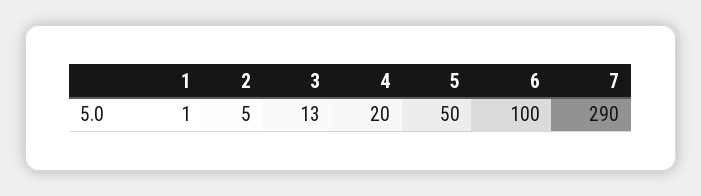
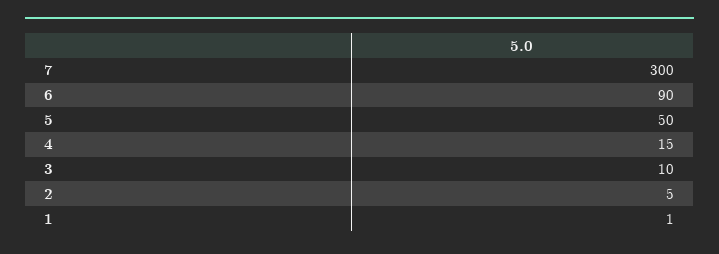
3: 13 -> 10
4: 20 -> 15
6: 100 -> 90
7: 290 -> 300

